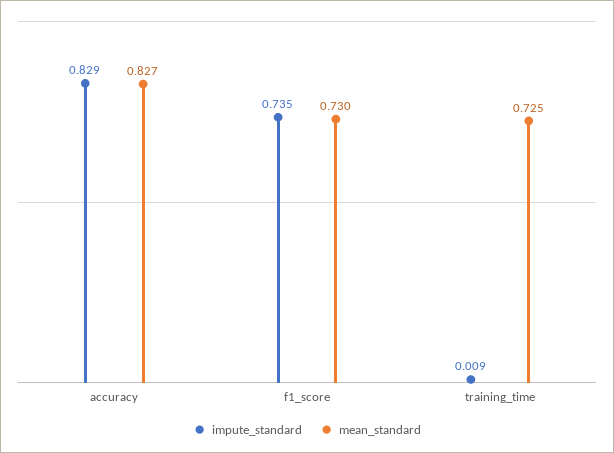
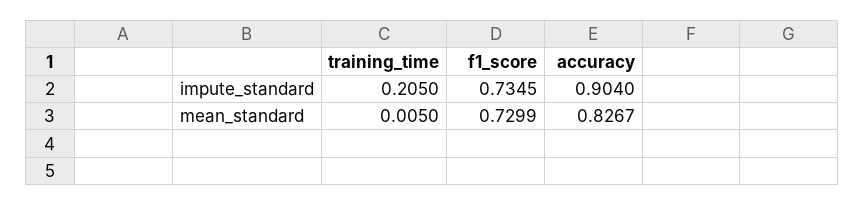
impute_standard, accuracy: 0.829 -> 0.904
impute_standard, training_time: 0.009 -> 0.205
mean_standard, training_time: 0.725 -> 0.005

